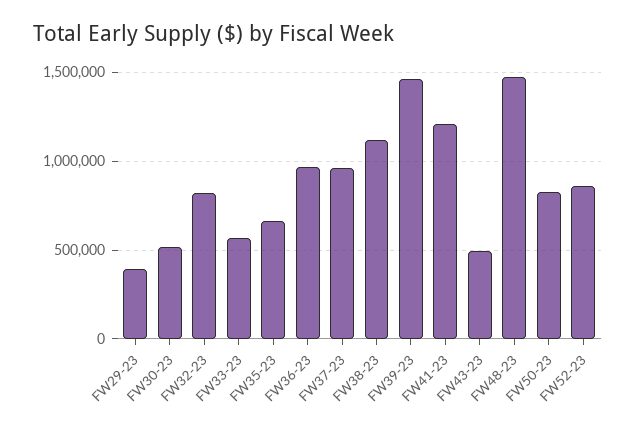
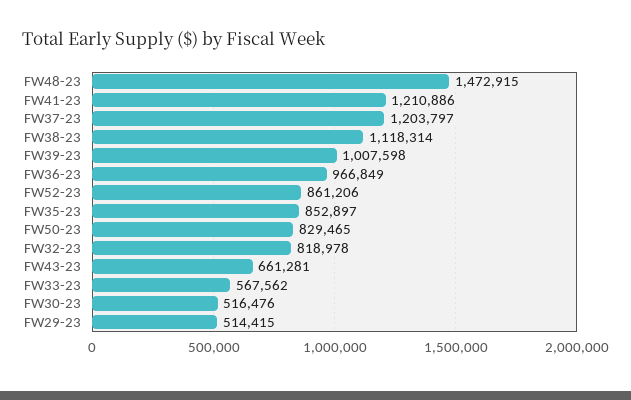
FW29-23: 400000 -> 514415
FW35-23: 650000 -> 852897
FW37-23: 950000 -> 1203797
FW39-23: 1450000 -> 1007598
FW43-23: 500000 -> 661281

